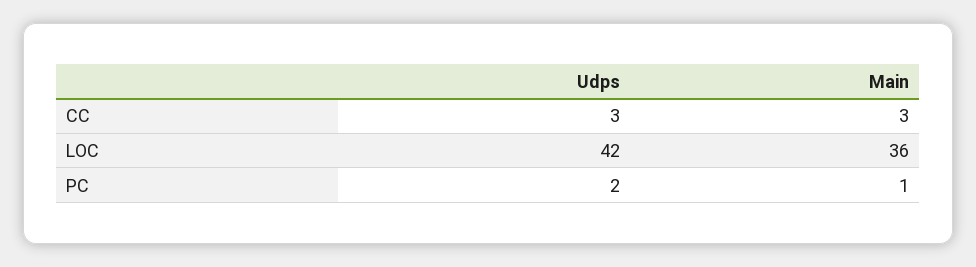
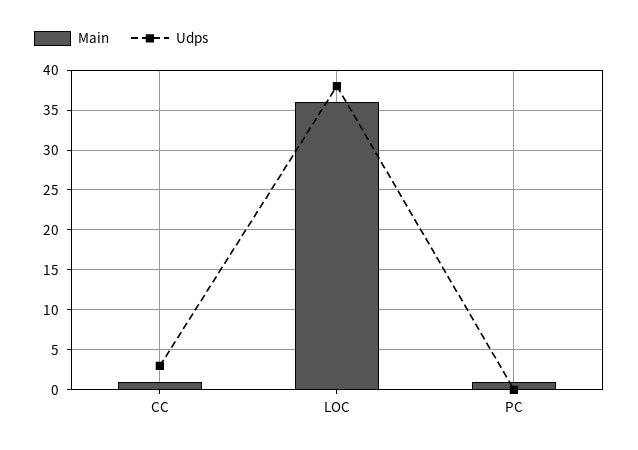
Main, CC: 3 -> 1
Udps, LOC: 42 -> 38
Udps, PC: 2 -> 0

